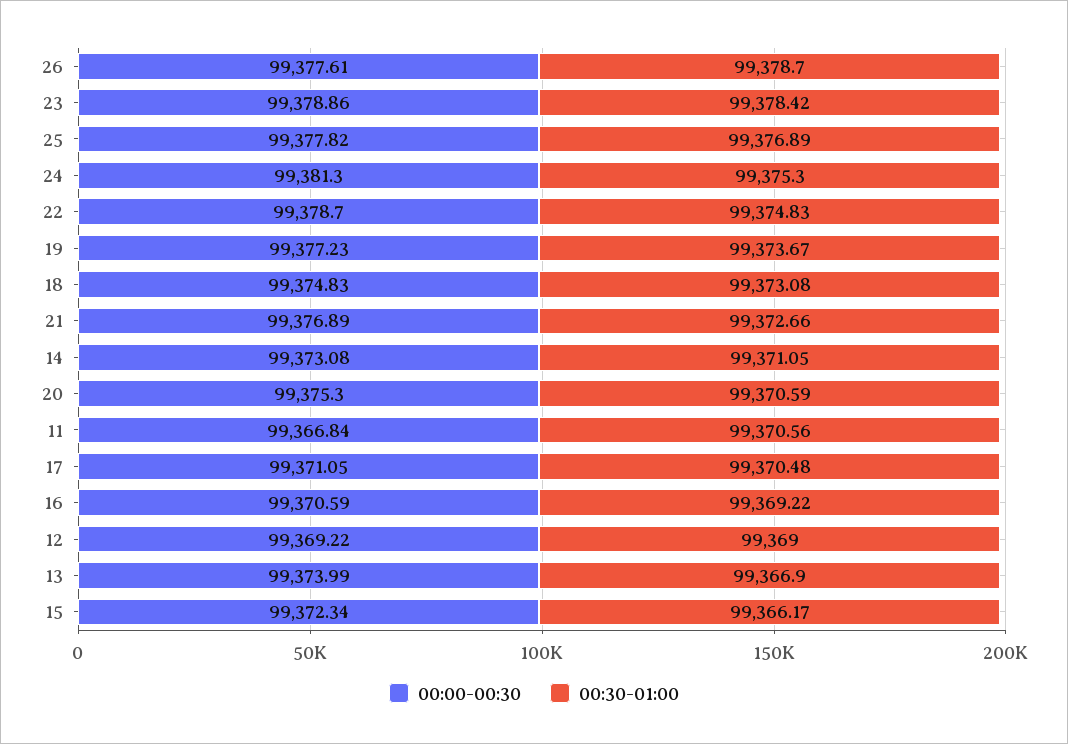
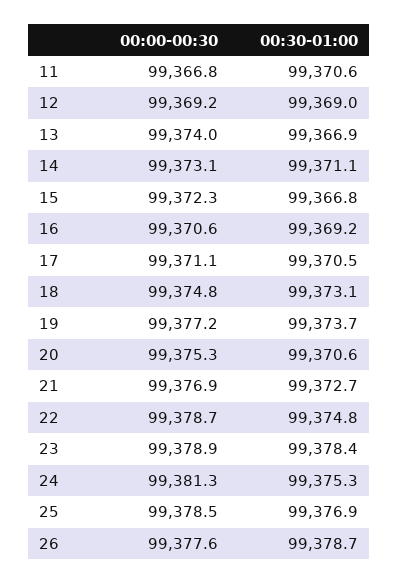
00:00-00:30, 25: 99377.82 -> 99378.5
00:30-01:00, 15: 99366.17 -> 99366.8

